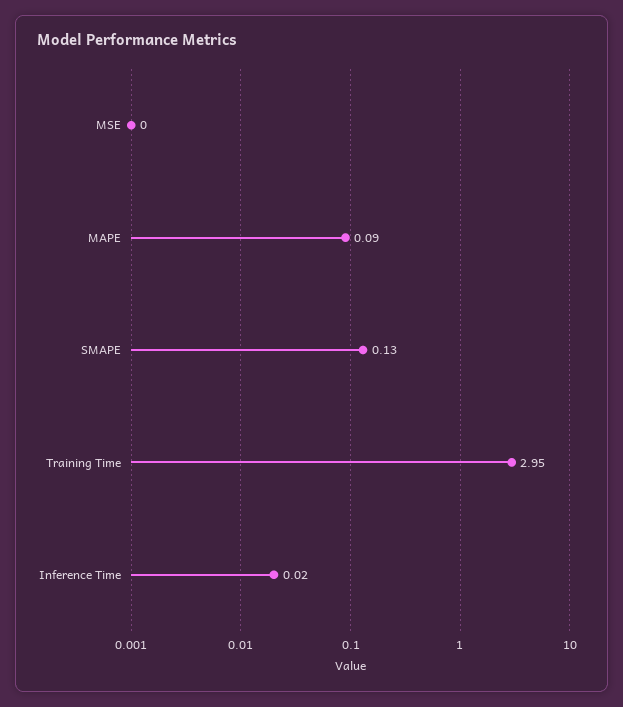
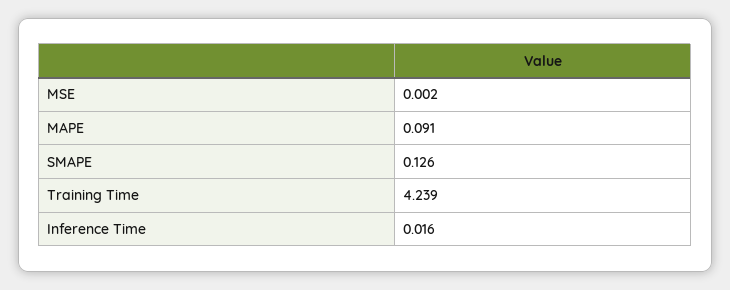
Training Time: 2.95 -> 4.239

